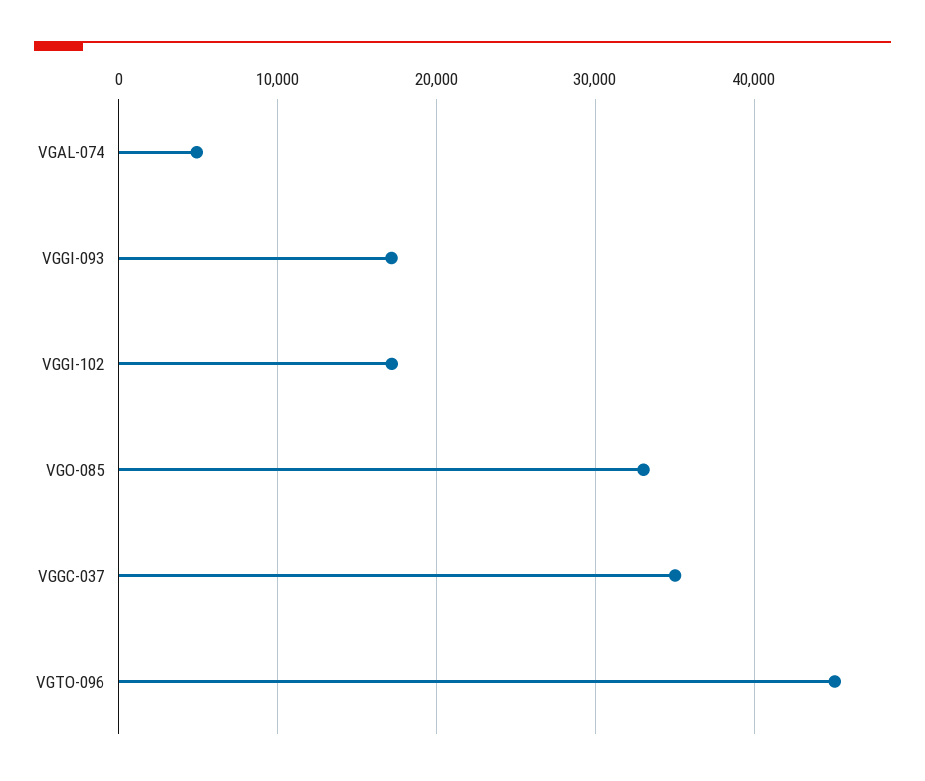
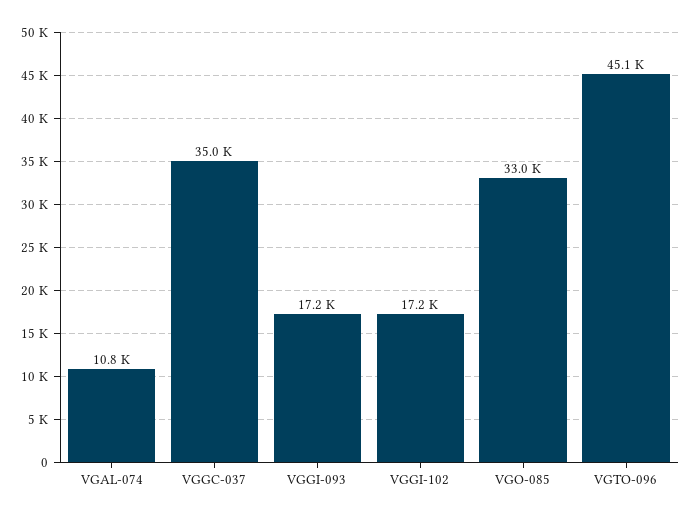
VGAL-074: 5000 -> 10800

